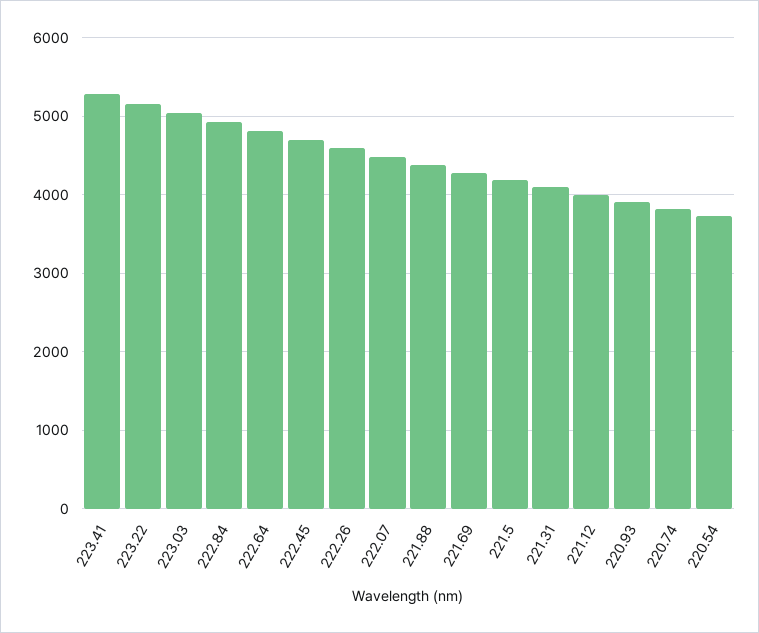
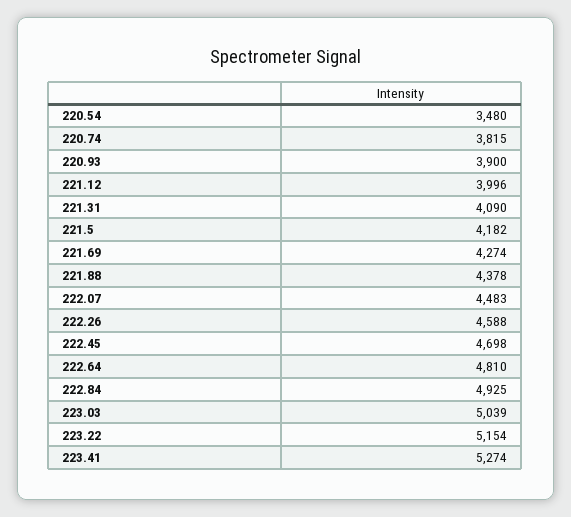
220.54: 3700 -> 3480

